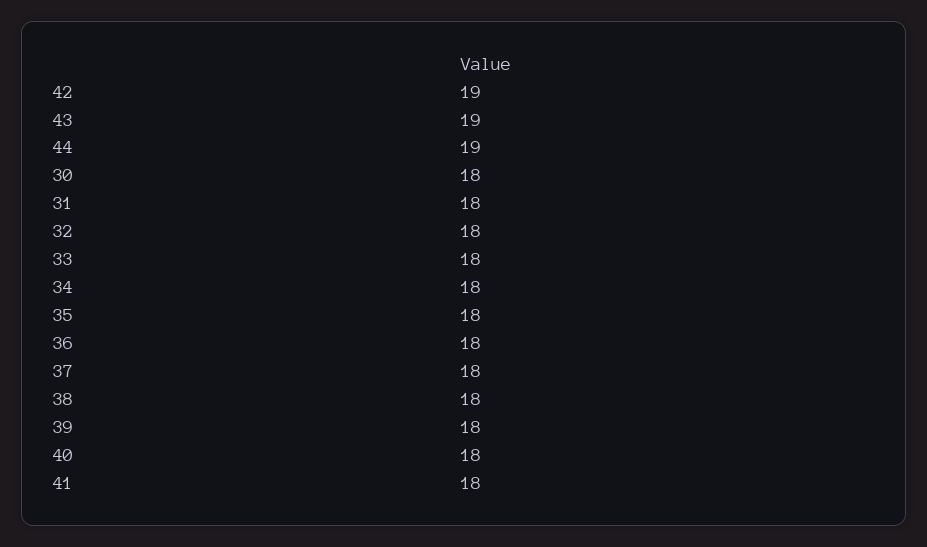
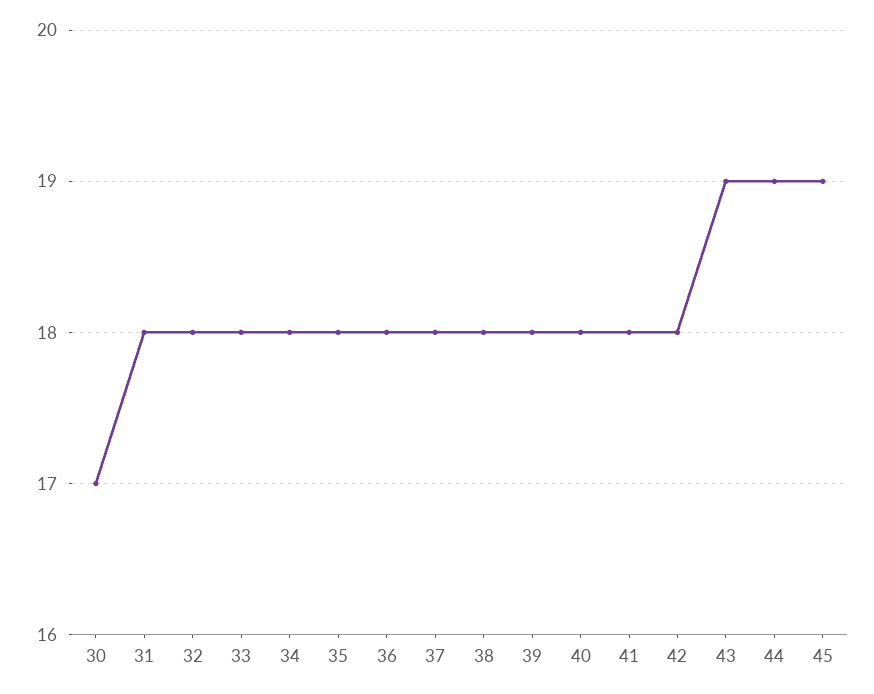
42: 19 -> 18
30: 18 -> 17
45: none -> 19

